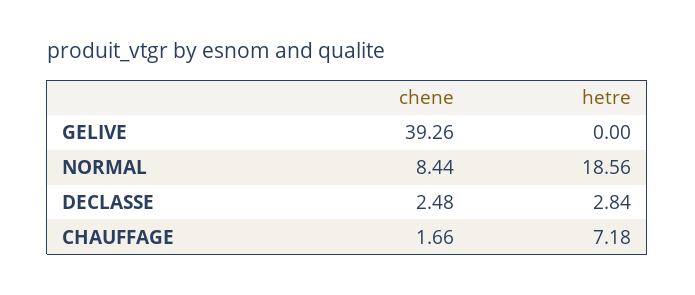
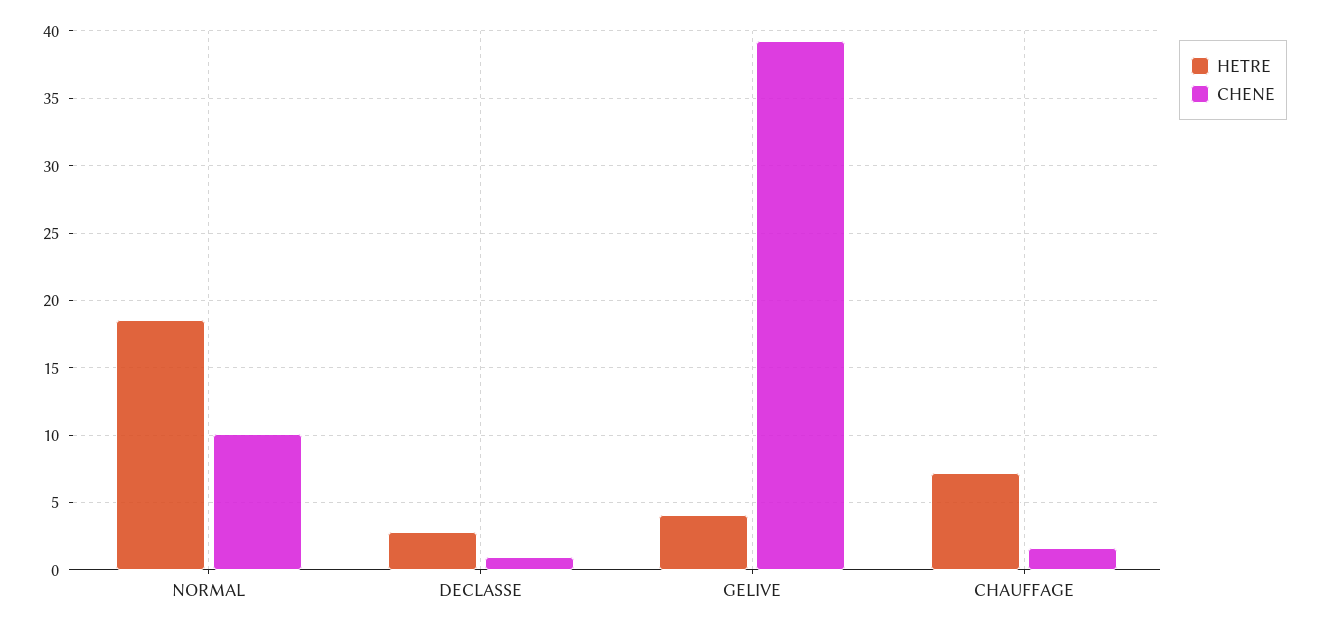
hetre, GELIVE: 0 -> 4
chene, NORMAL: 8.44 -> 10
chene, DECLASSE: 2.48 -> 1

